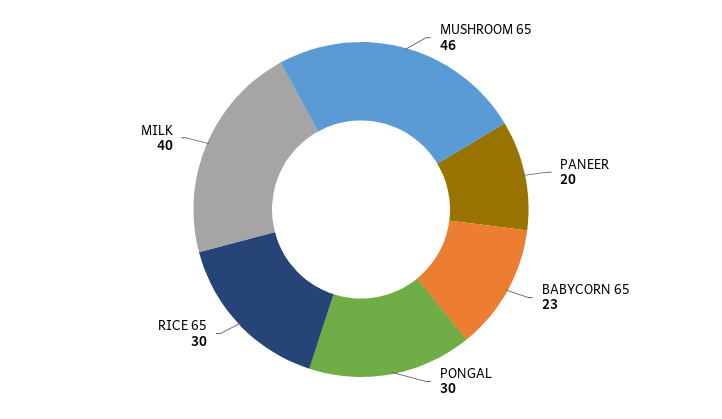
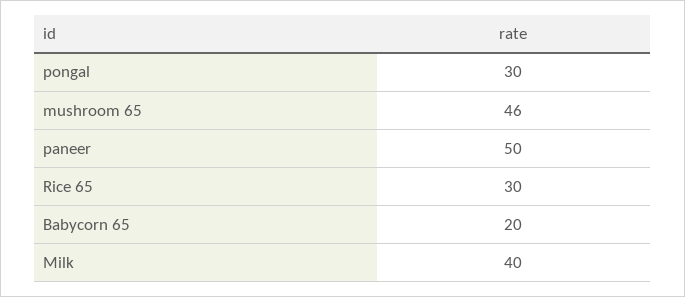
PANEER: 20 -> 50
BABYCORN 65: 23 -> 20

